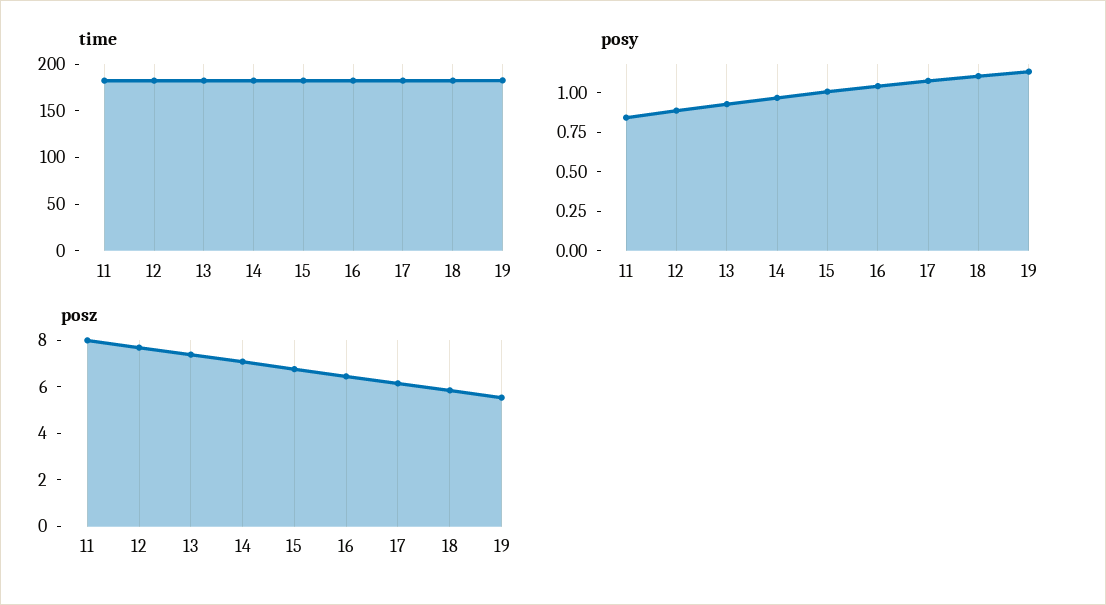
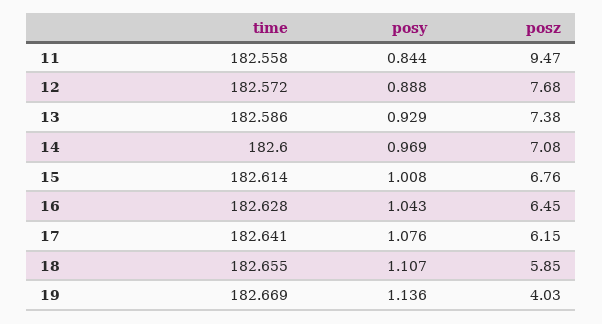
posz, 11: 8 -> 9.47
posz, 19: 5.5 -> 4.03

